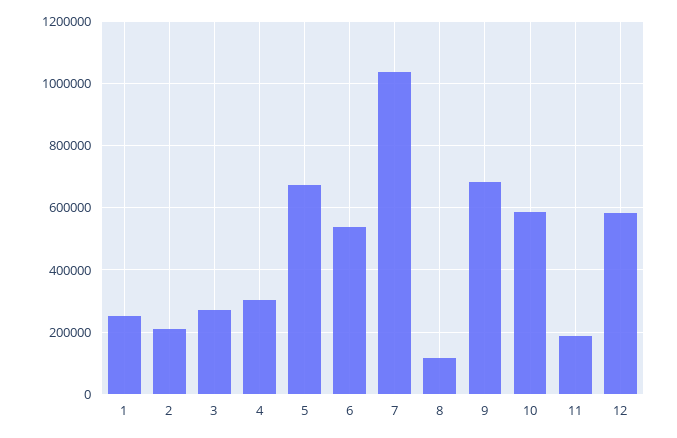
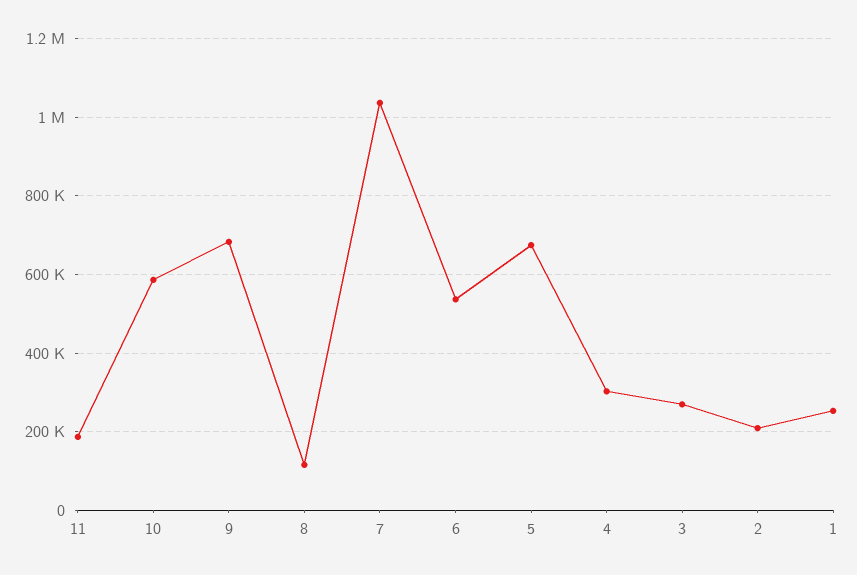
12: 580000 -> none

